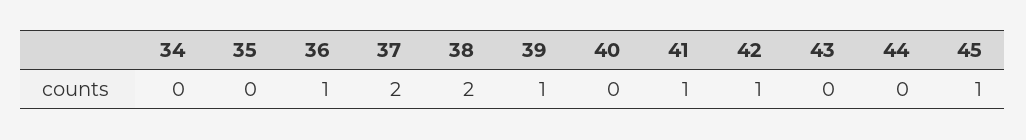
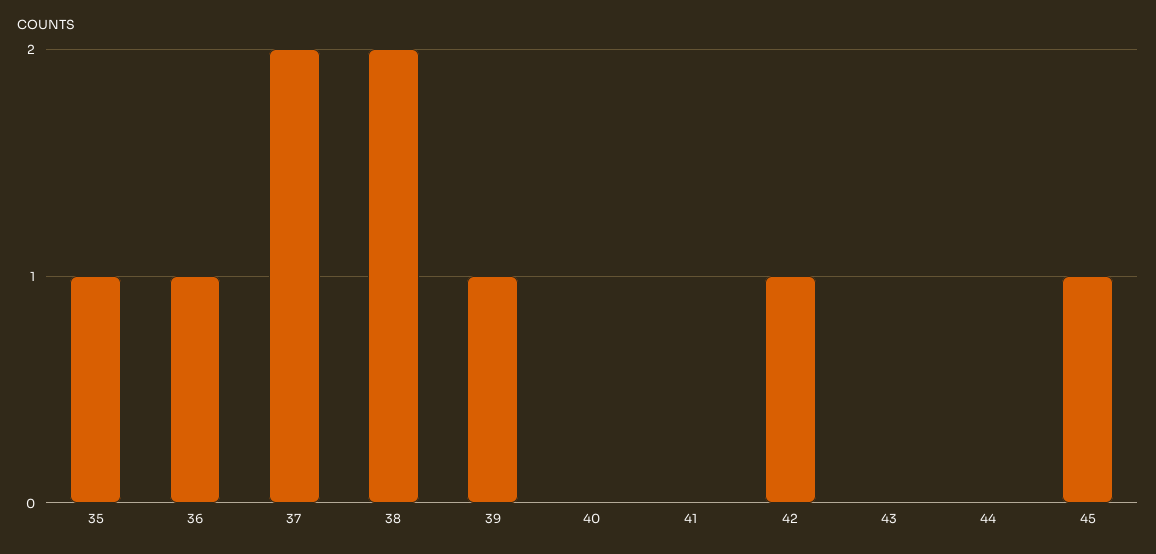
34: 0 -> none
35: 0 -> 1
41: 1 -> 0

